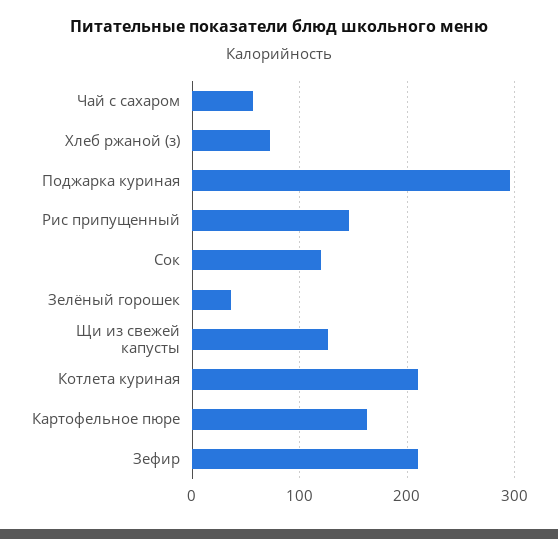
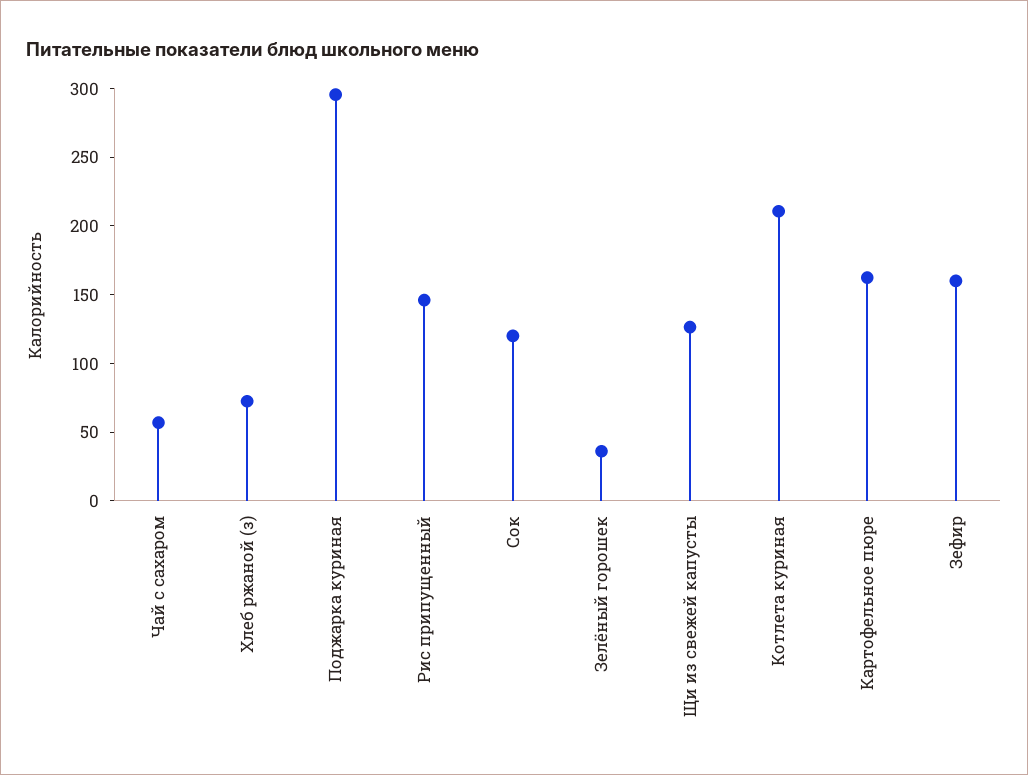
Зефир: 210 -> 160

